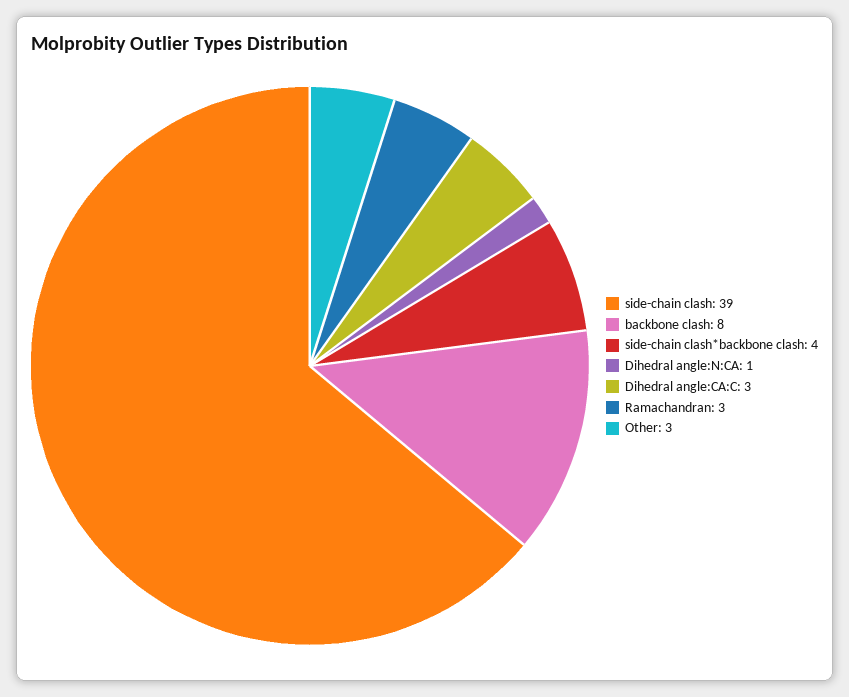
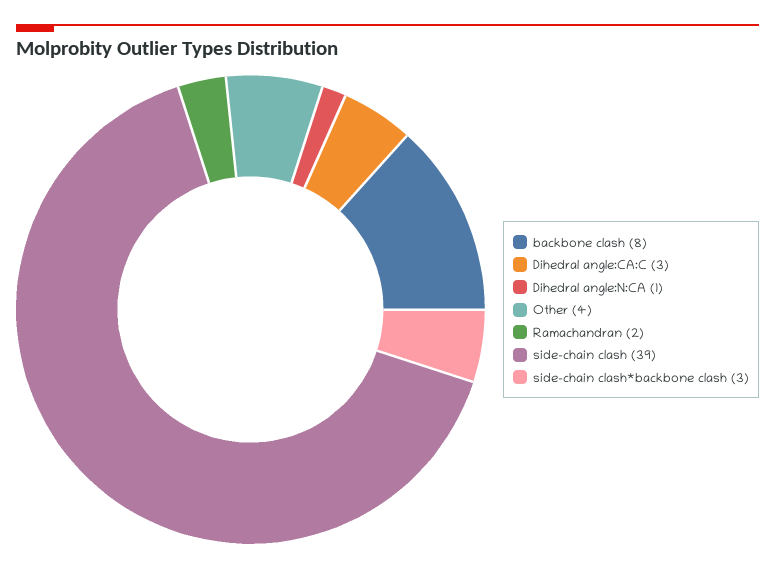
side-chain clash*backbone clash: 4 -> 3
Ramachandran: 3 -> 2
Other: 3 -> 4

